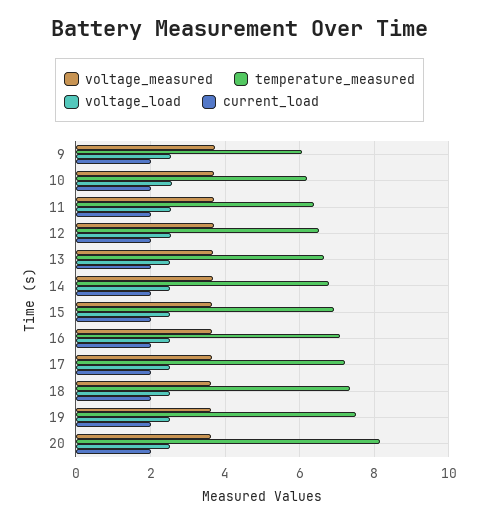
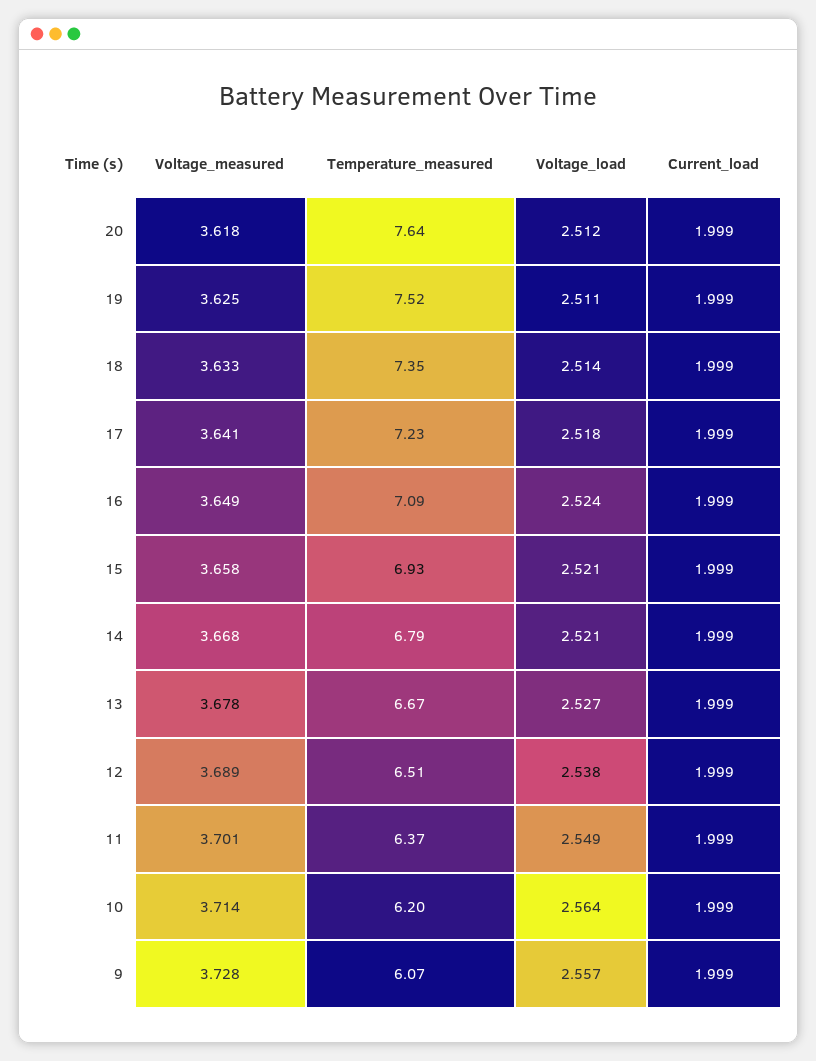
temperature_measured, 20: 8.2 -> 7.64

